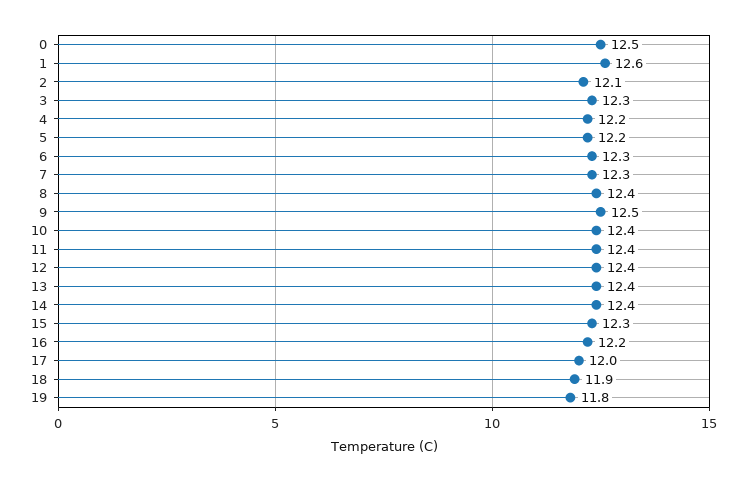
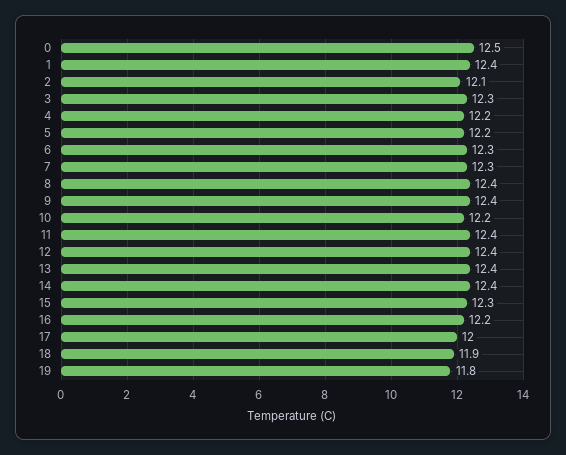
1: 12.6 -> 12.4
9: 12.5 -> 12.4
10: 12.4 -> 12.2

